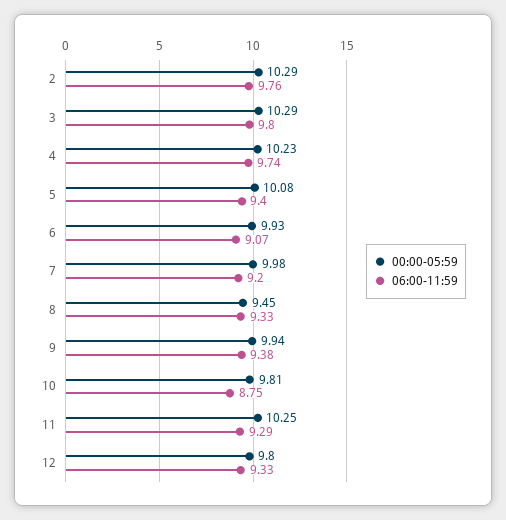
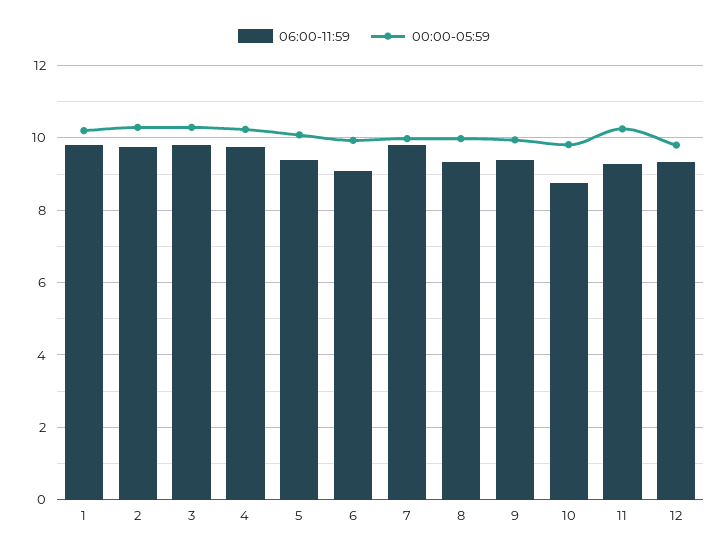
06:00-11:59, 7: 9.2 -> 9.8
00:00-05:59, 8: 9.45 -> 10
06:00-11:59, 1: none -> 9.8
00:00-05:59, 1: none -> 10.2

